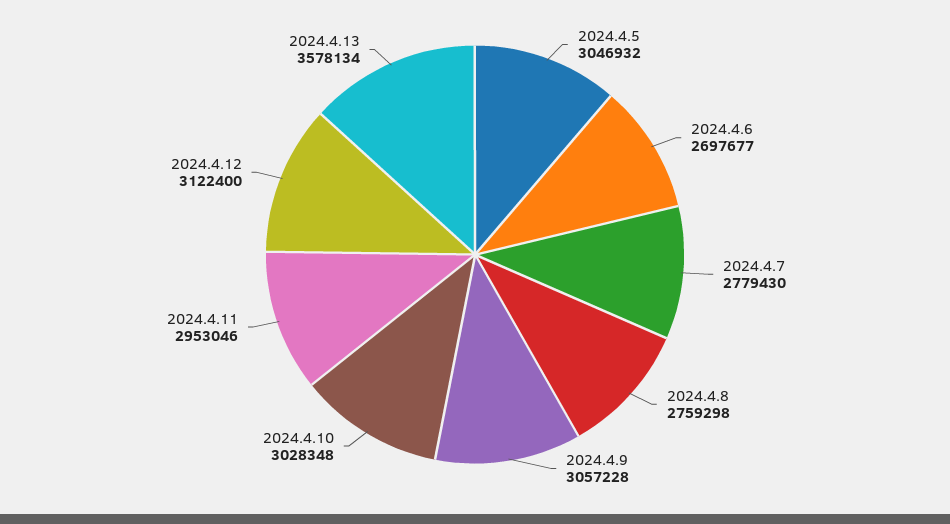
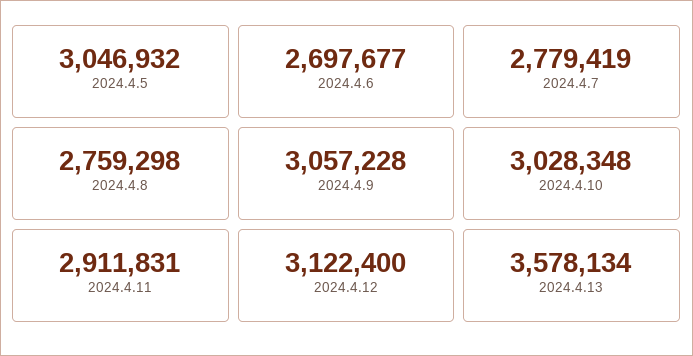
2024.4.7: 2779430 -> 2779419
2024.4.11: 2953046 -> 2911831

